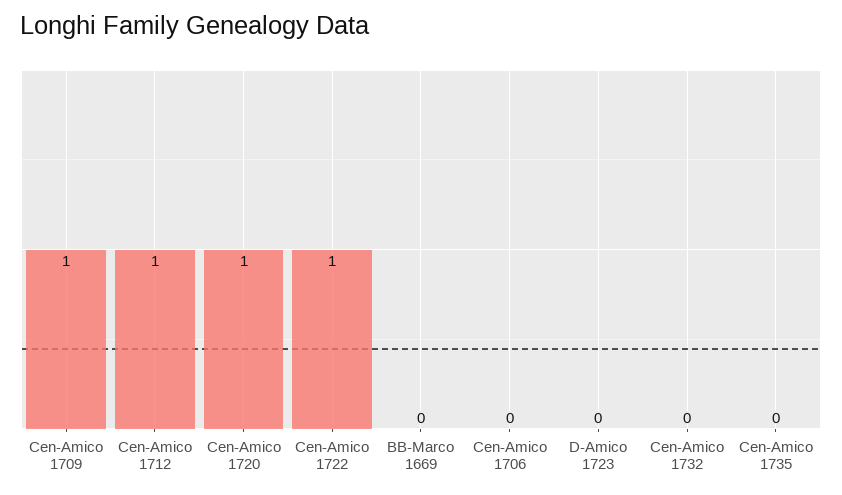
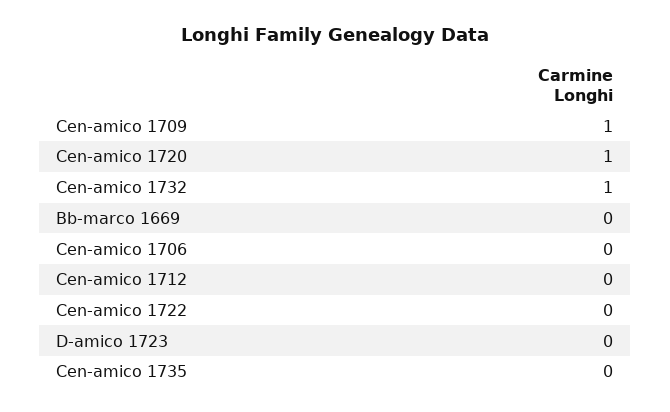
Cen-Amico 1712: 1 -> 0
Cen-Amico 1722: 1 -> 0
Cen-Amico 1732: 0 -> 1

